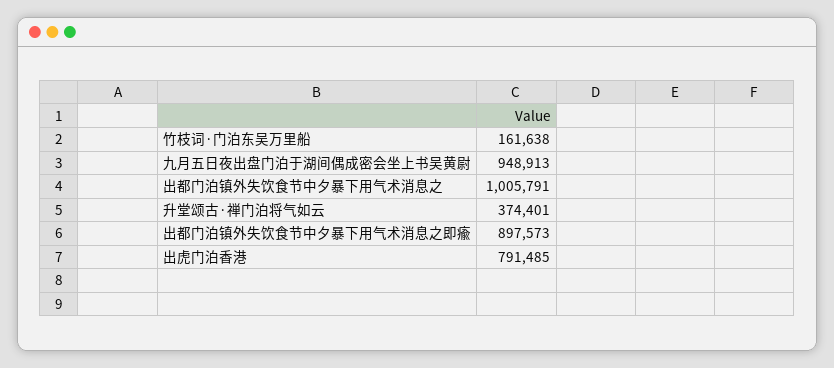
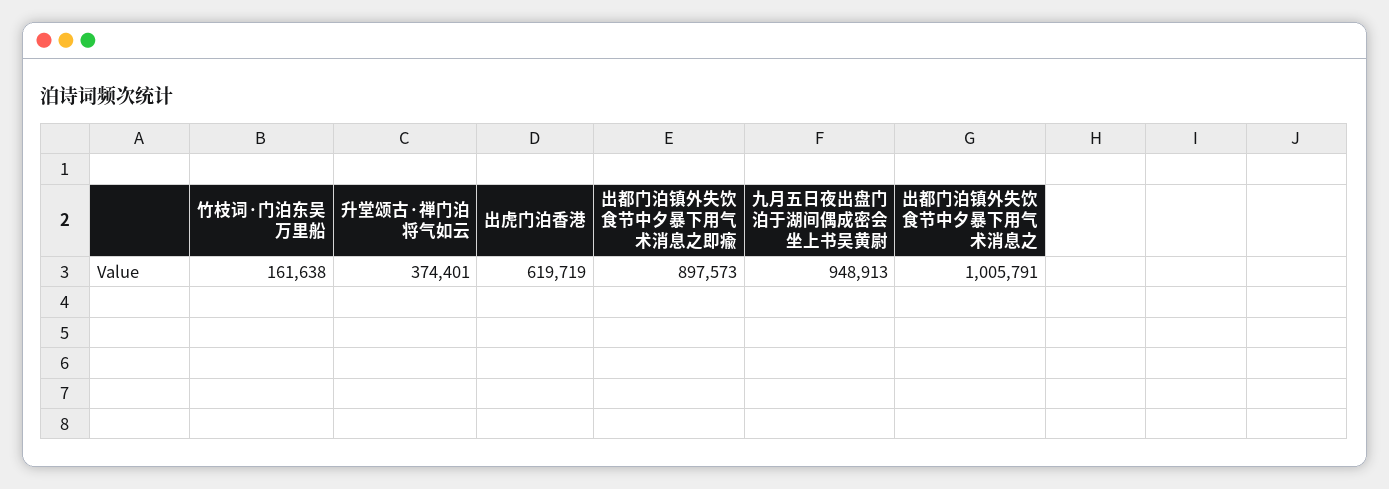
出虎门泊香港: 791485 -> 619719

